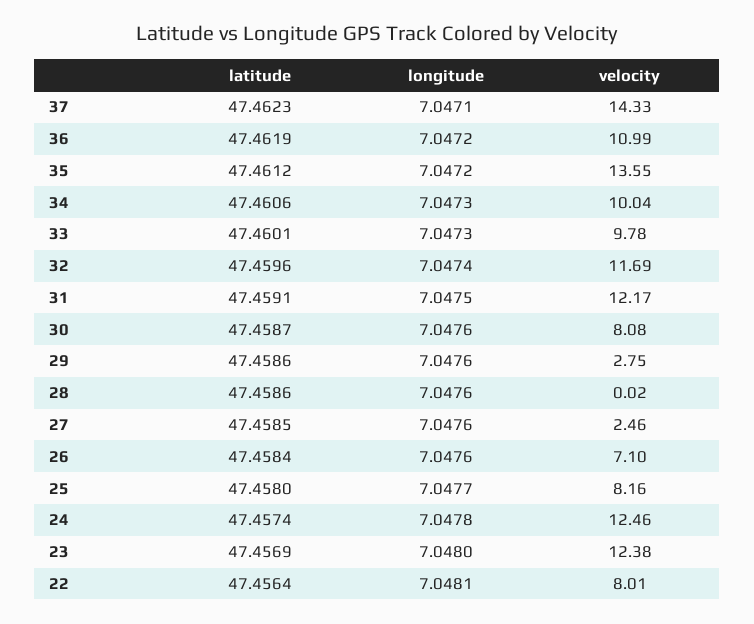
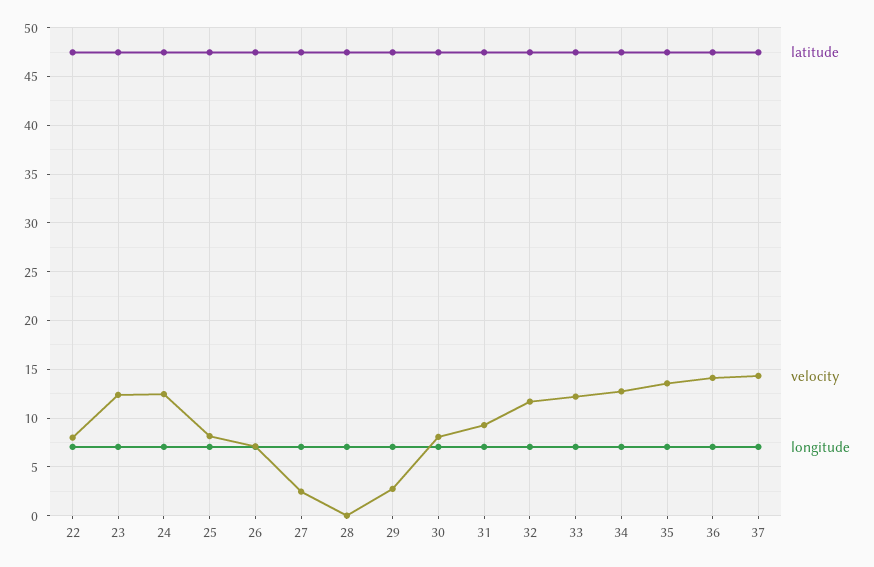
velocity, 36: 10.99 -> 14
velocity, 34: 10.04 -> 13
velocity, 33: 9.78 -> 12
velocity, 31: 12.17 -> 9

